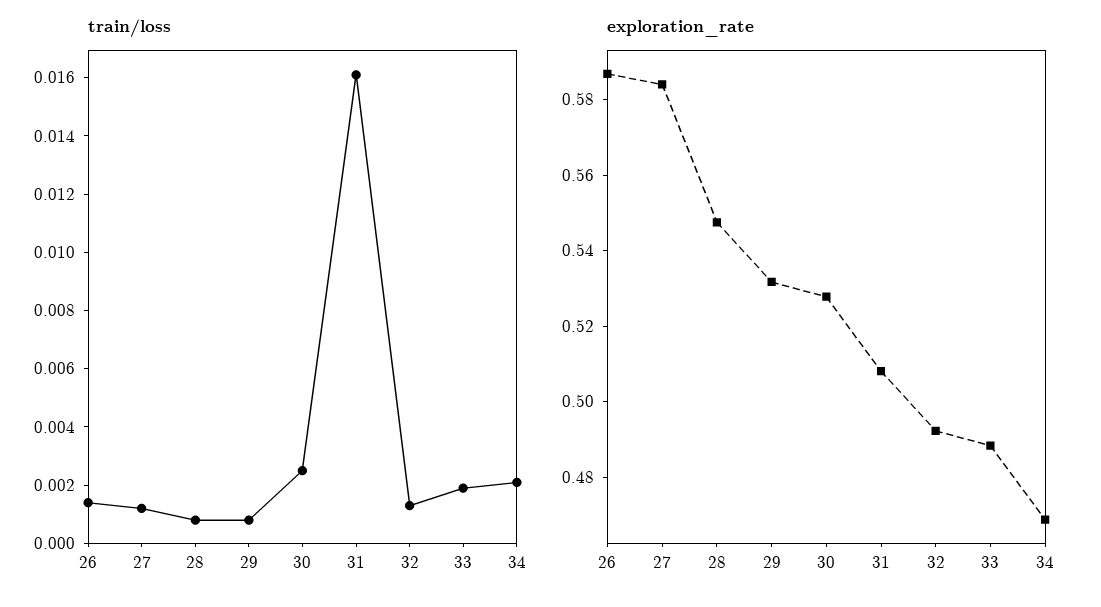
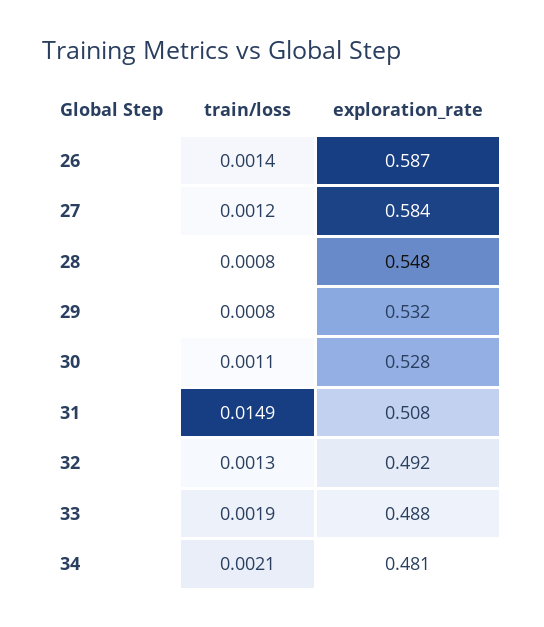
train/loss, 30: 0.0025 -> 0.0011
train/loss, 31: 0.016 -> 0.0149
exploration_rate, 34: 0.47 -> 0.481

